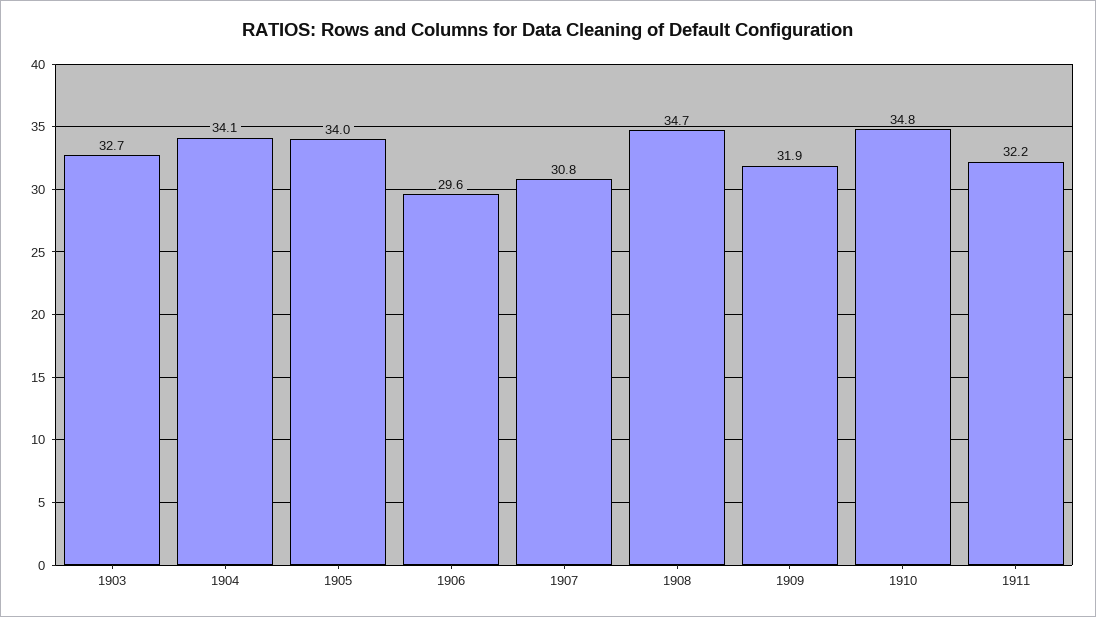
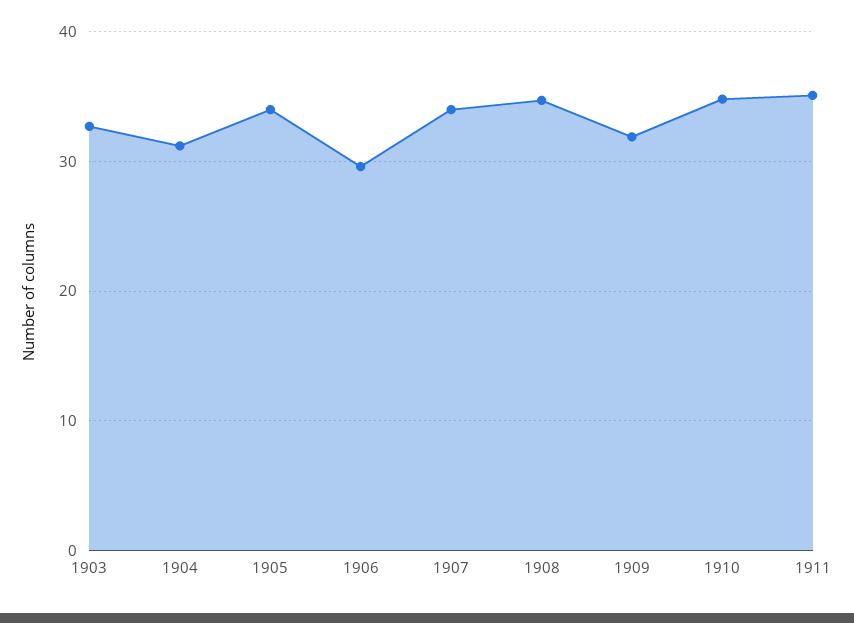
1904: 34.1 -> 31
1907: 30.8 -> 34
1911: 32.2 -> 35

